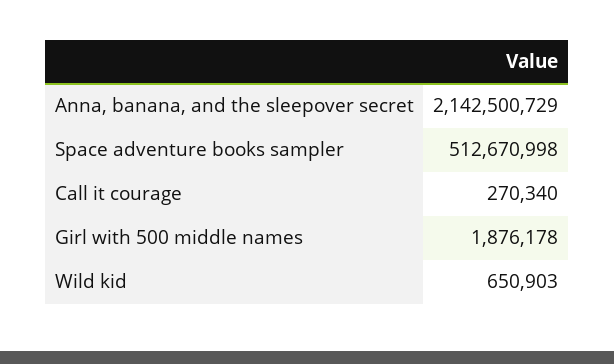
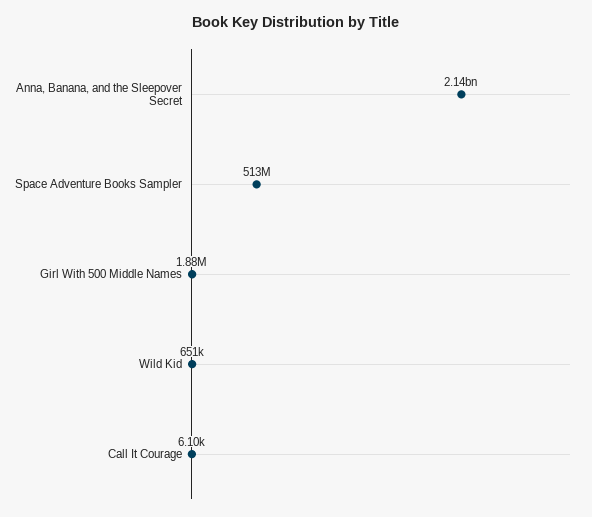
Call it courage: 270340 -> 6100

